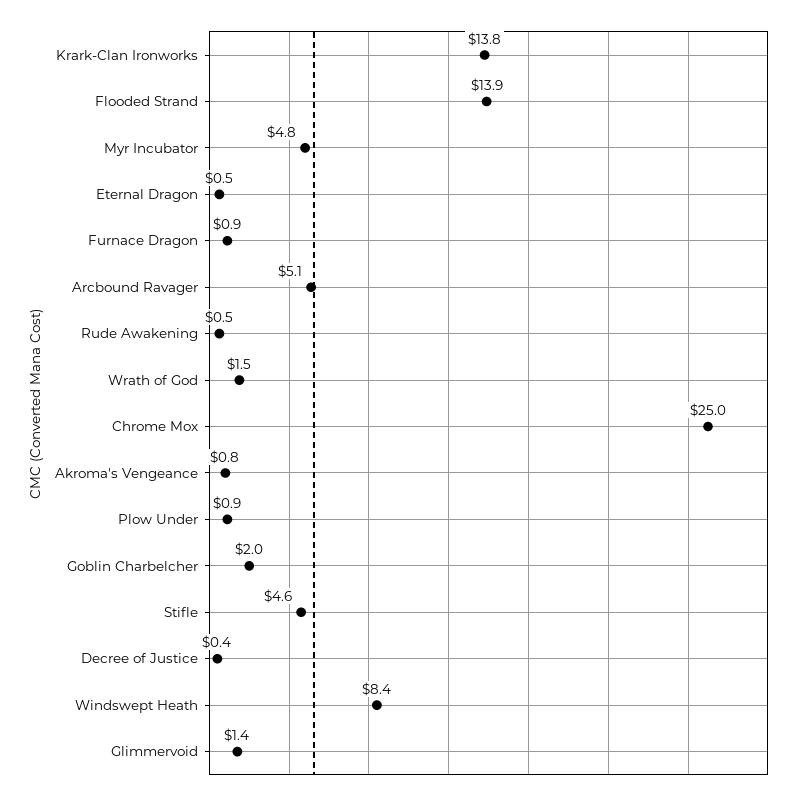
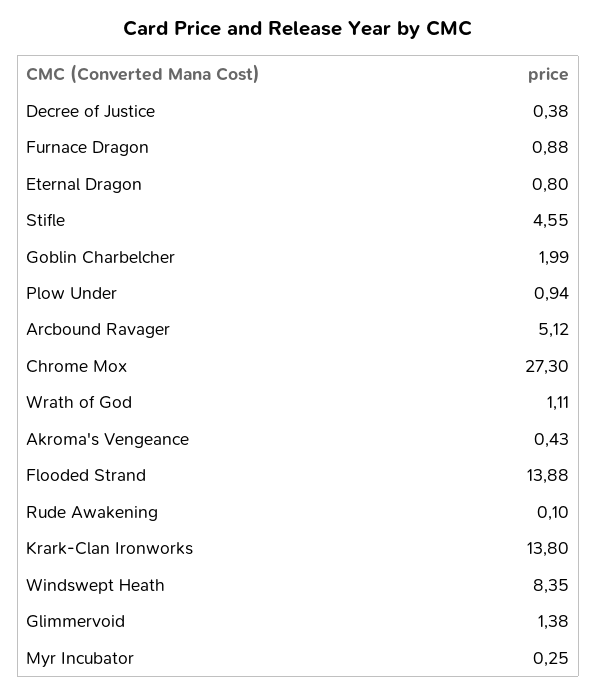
Myr Incubator: 4.8 -> 0.25
Eternal Dragon: 0.5 -> 0.8
Rude Awakening: 0.5 -> 0.1
Wrath of God: 1.5 -> 1.11
Chrome Mox: 25 -> 27.3
Akroma's Vengeance: 0.8 -> 0.43

